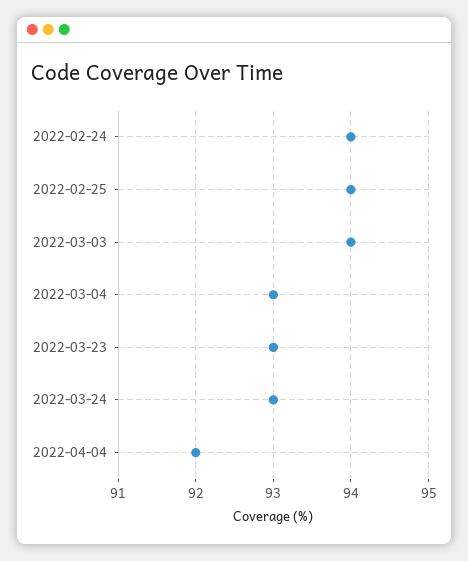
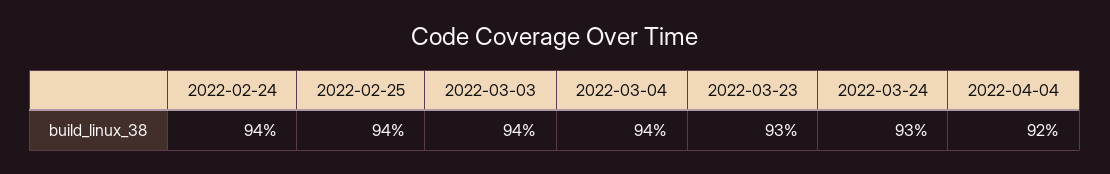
2022-03-04: 93 -> 94

